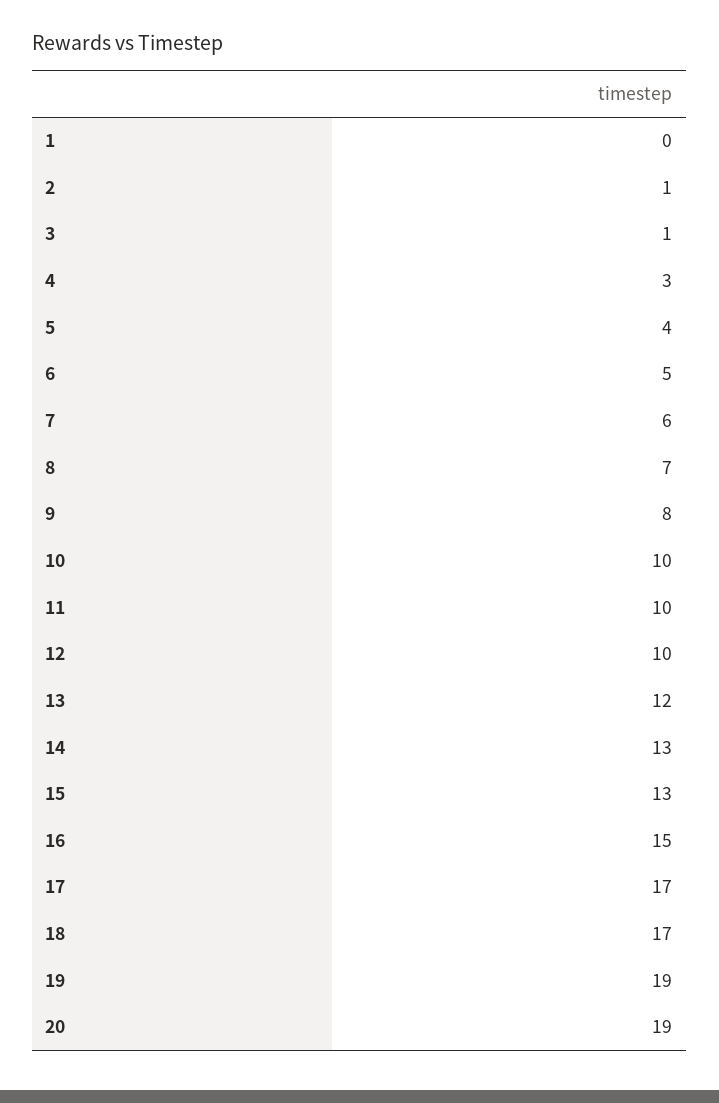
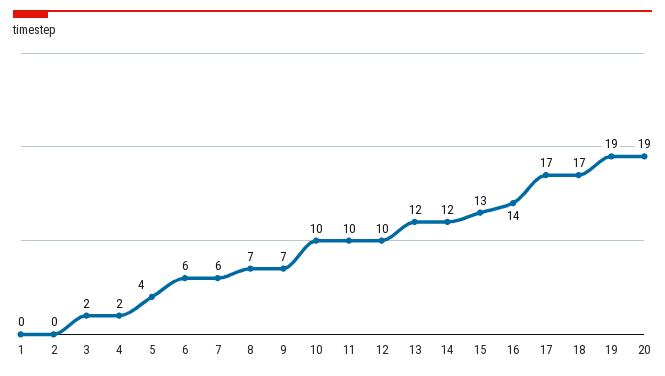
2: 1 -> 0
3: 1 -> 2
4: 3 -> 2
6: 5 -> 6
9: 8 -> 7
14: 13 -> 12
16: 15 -> 14

